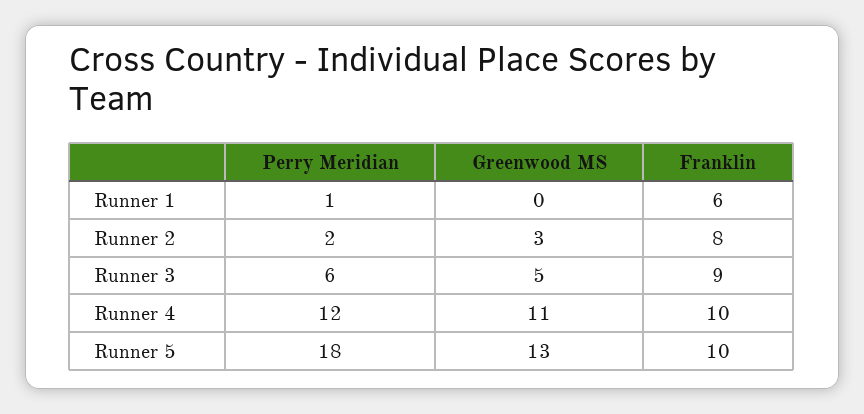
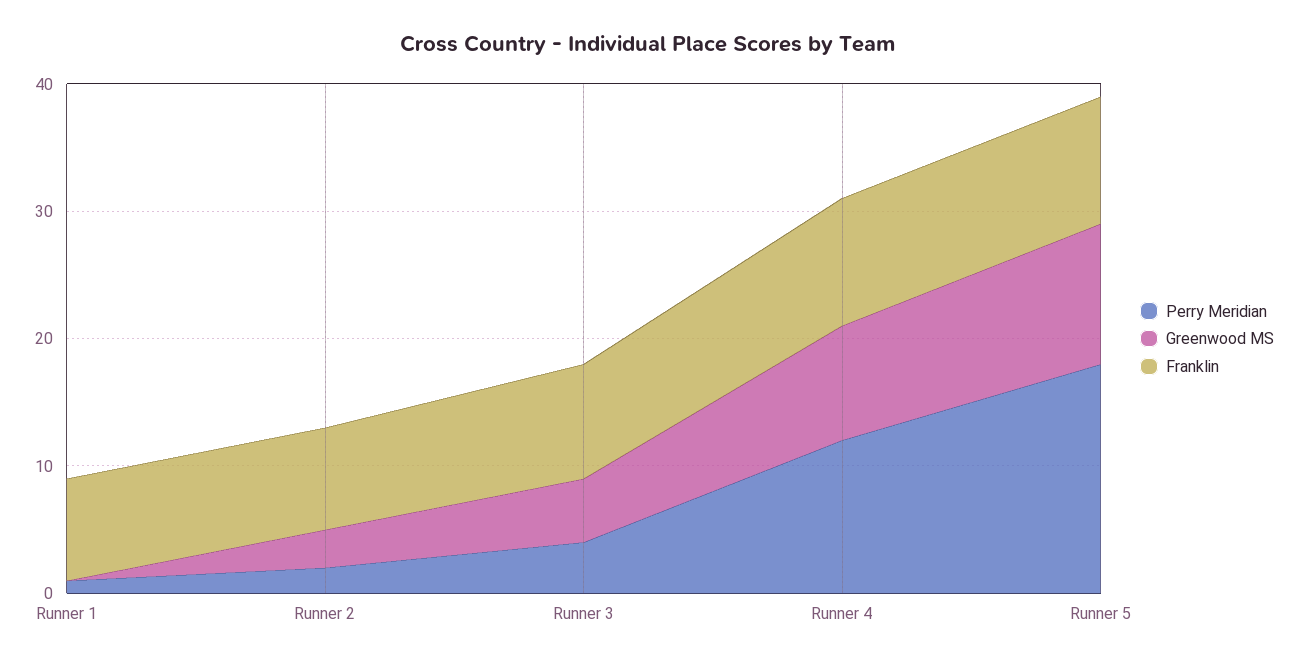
Franklin, Runner 1: 6 -> 8
Perry Meridian, Runner 3: 6 -> 4
Greenwood MS, Runner 4: 11 -> 9
Greenwood MS, Runner 5: 13 -> 11

